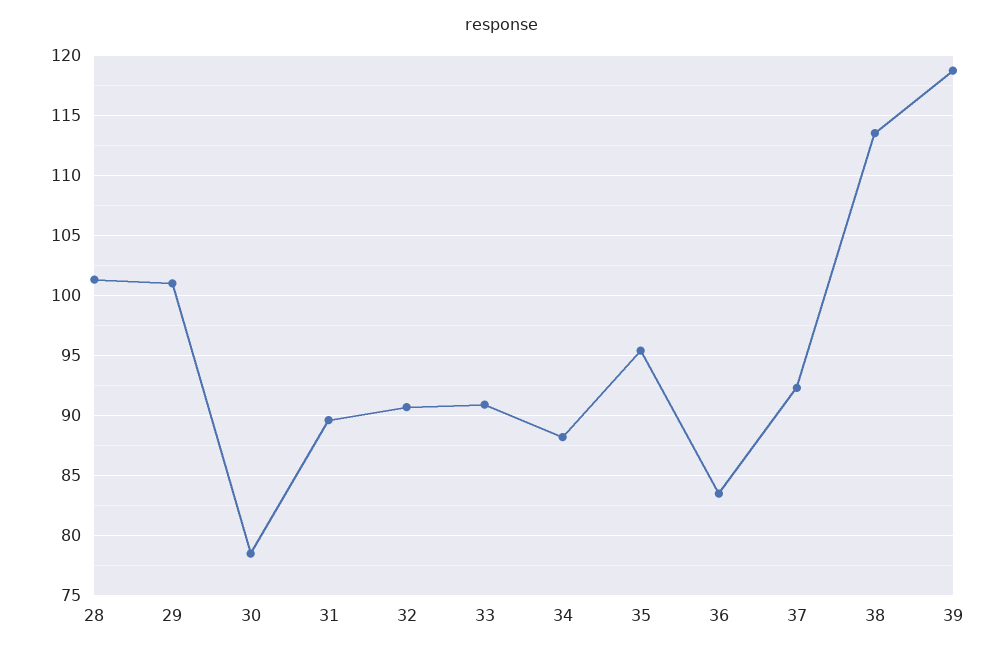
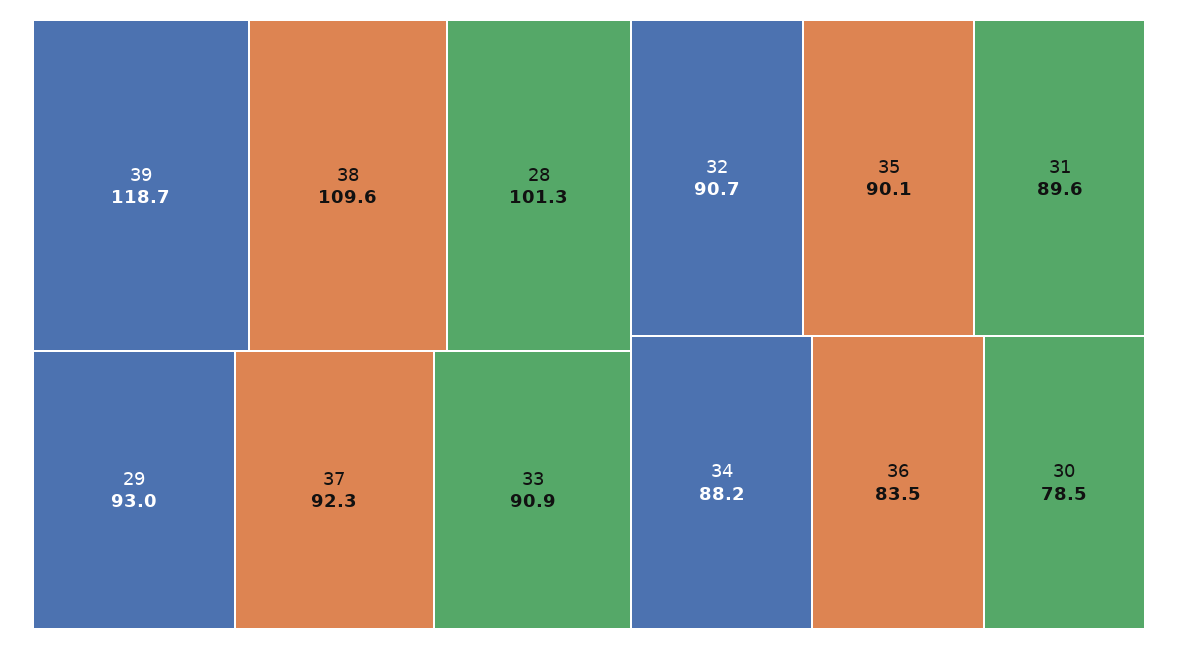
29: 101 -> 93
35: 95.5 -> 90.1
38: 113.5 -> 109.6

